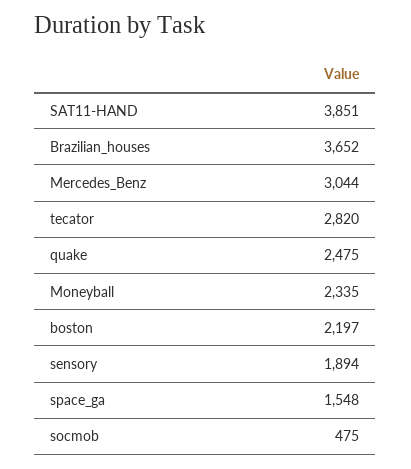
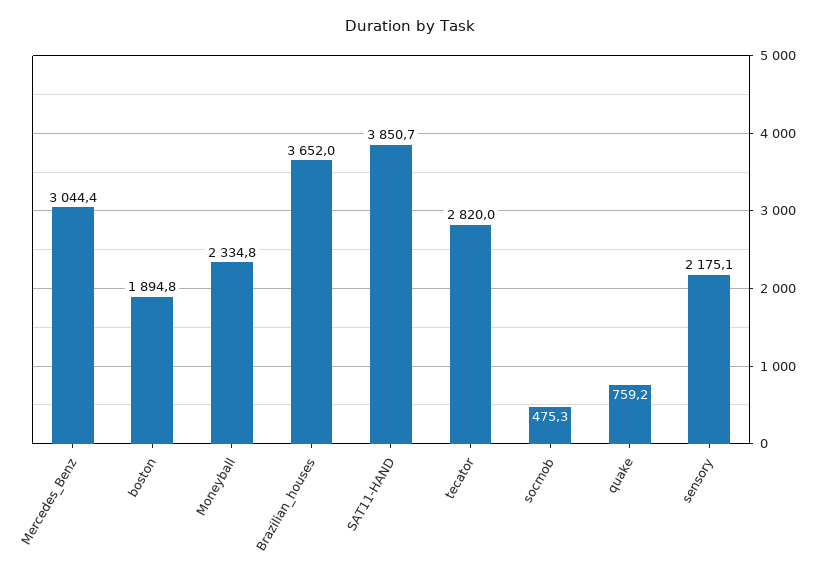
quake: 2475 -> 759.2
boston: 2197 -> 1894.8
sensory: 1894 -> 2175.1
space_ga: 1548 -> none

